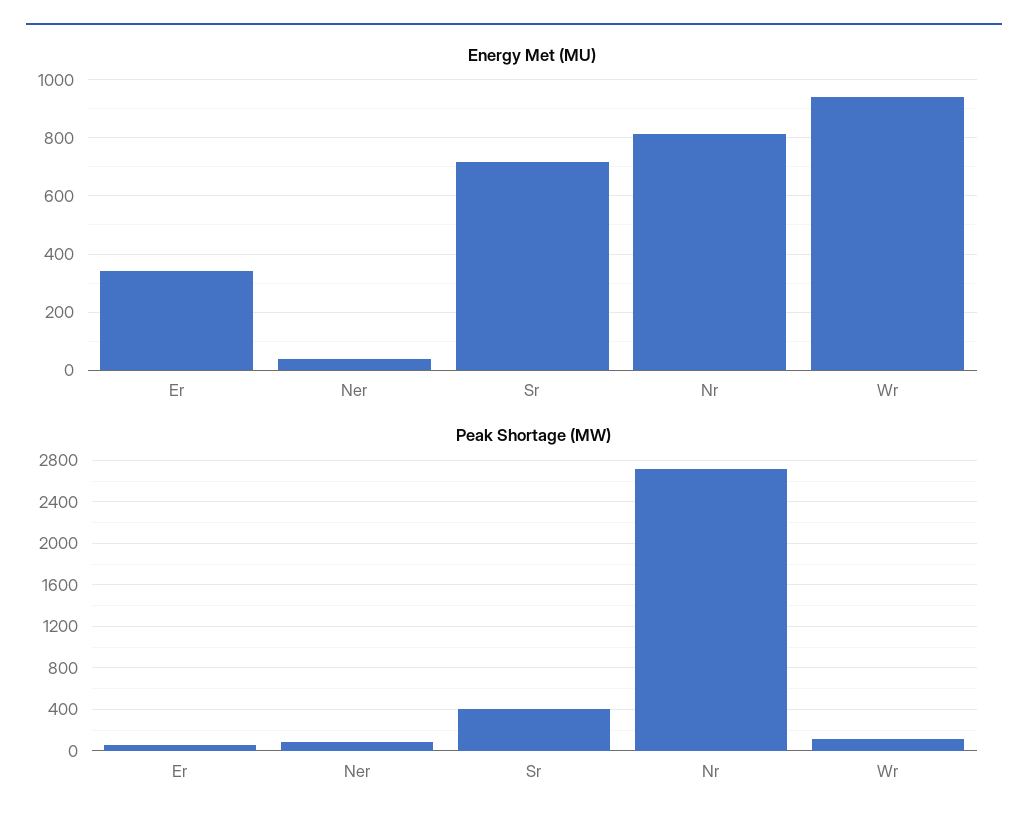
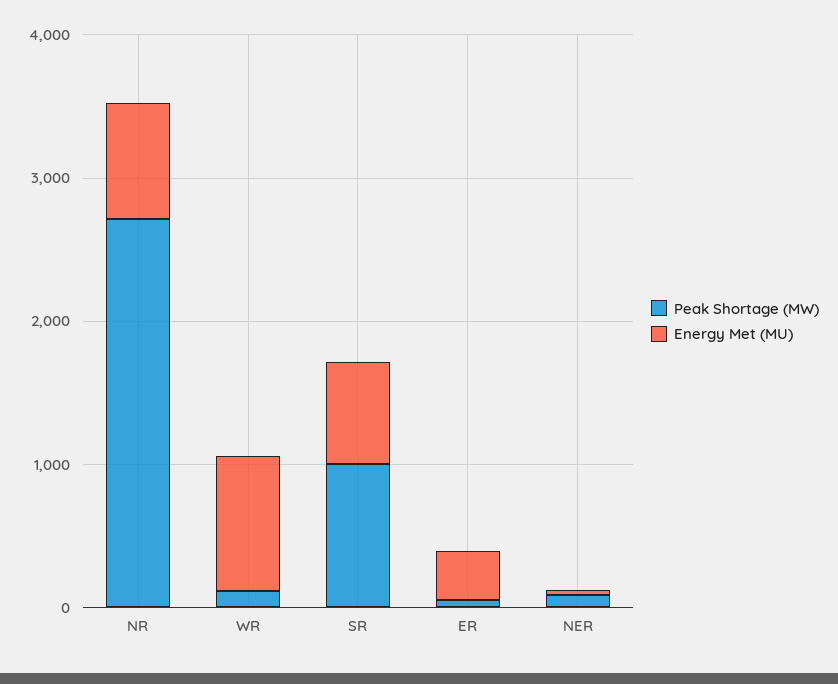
Peak Shortage (MW), Sr: 400 -> 1000

